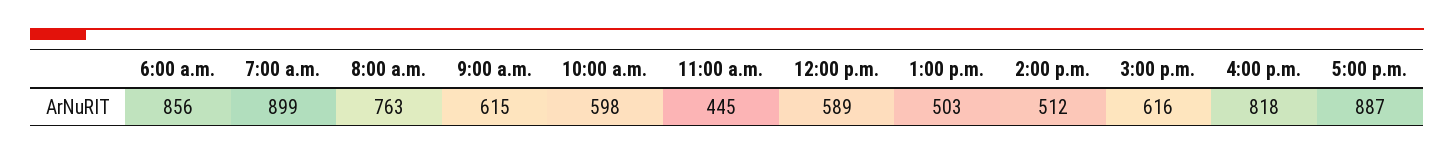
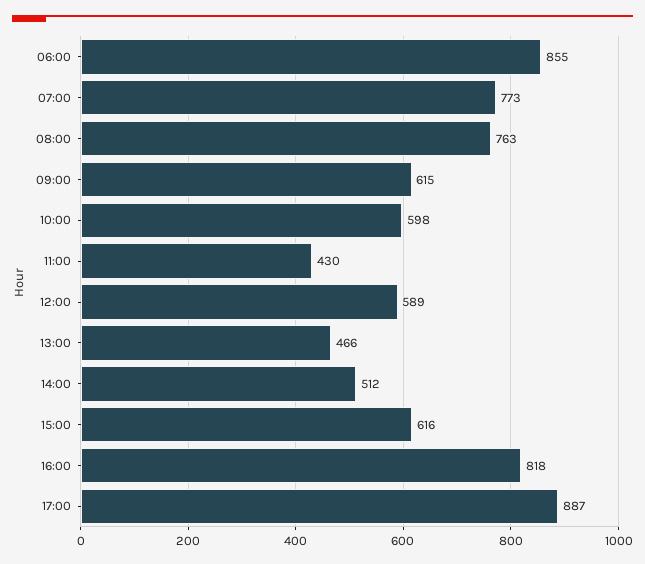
6:00 a.m.: 856 -> 855
7:00 a.m.: 899 -> 773
11:00 a.m.: 445 -> 430
1:00 p.m.: 503 -> 466

